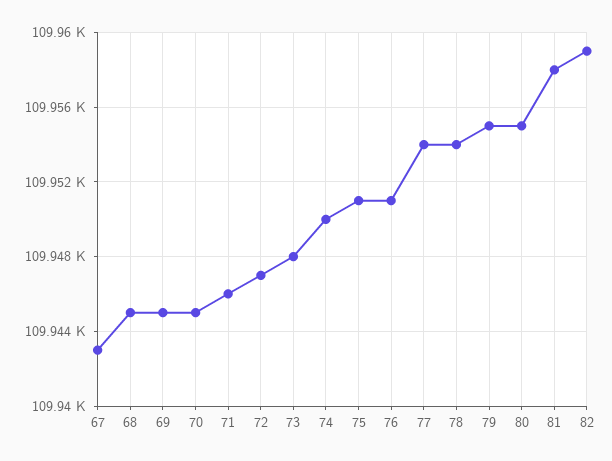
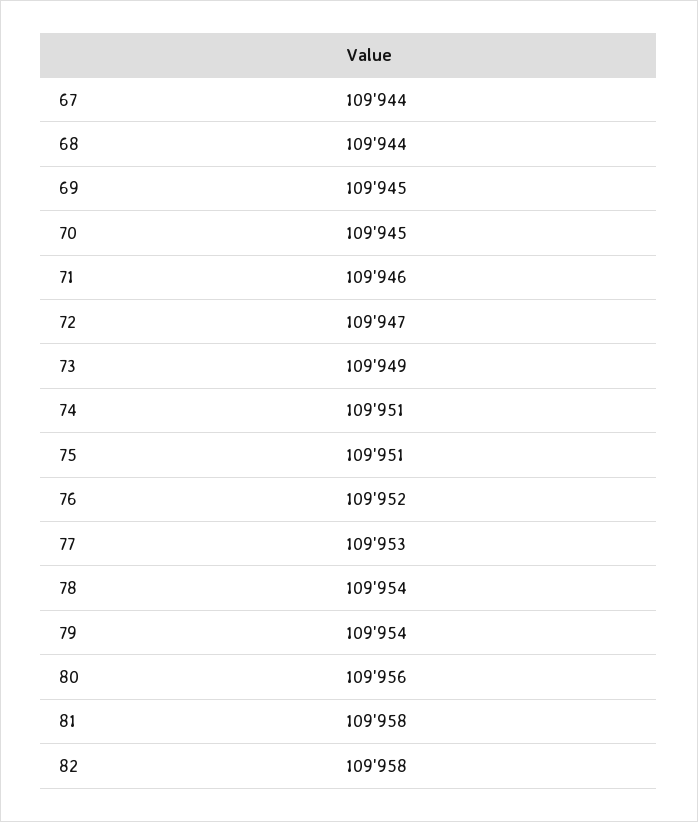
67: 109943 -> 109944
68: 109945 -> 109944
73: 109948 -> 109949
74: 109950 -> 109951
76: 109951 -> 109952
77: 109954 -> 109953
79: 109955 -> 109954
80: 109955 -> 109956
82: 109959 -> 109958

